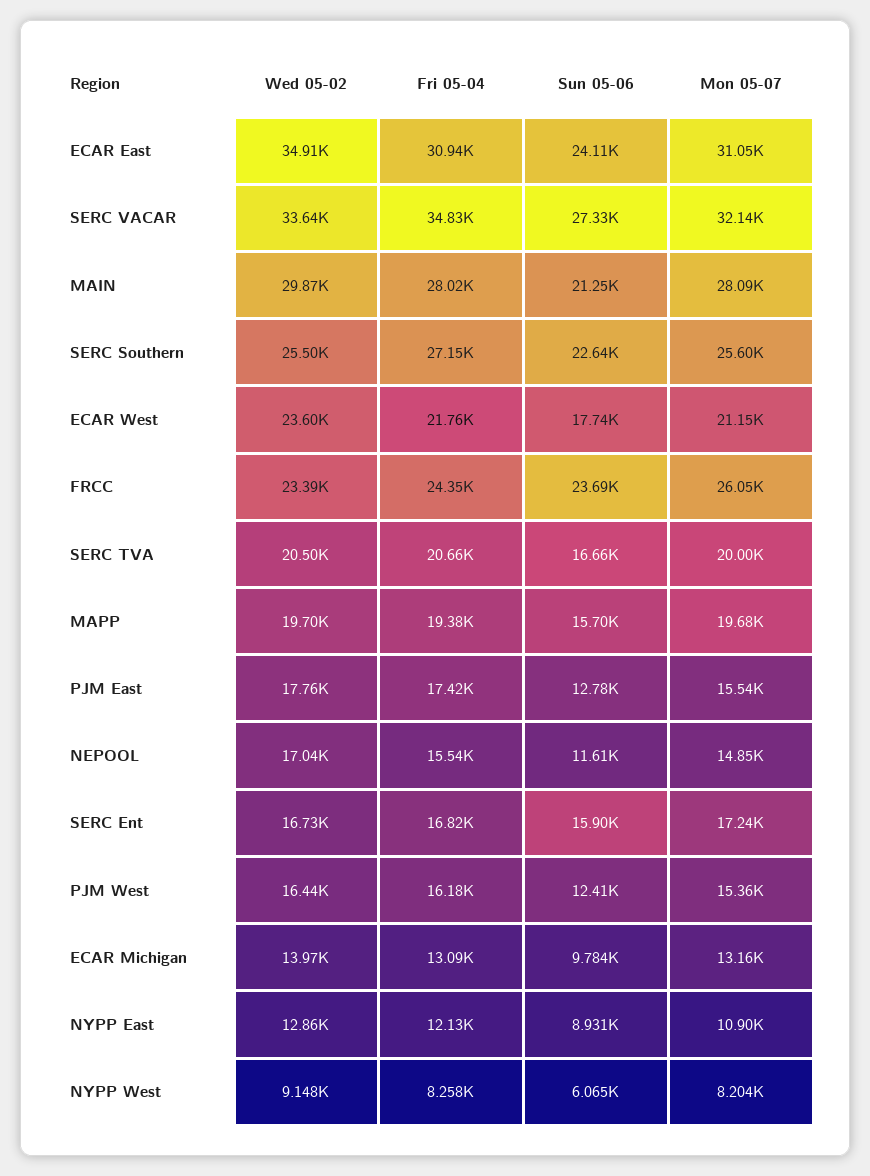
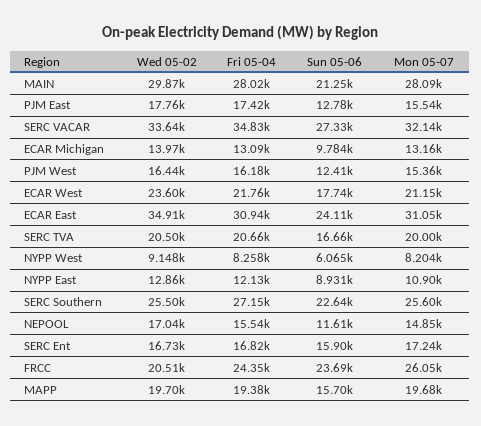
Wed 05-02, FRCC: 23390 -> 20510

